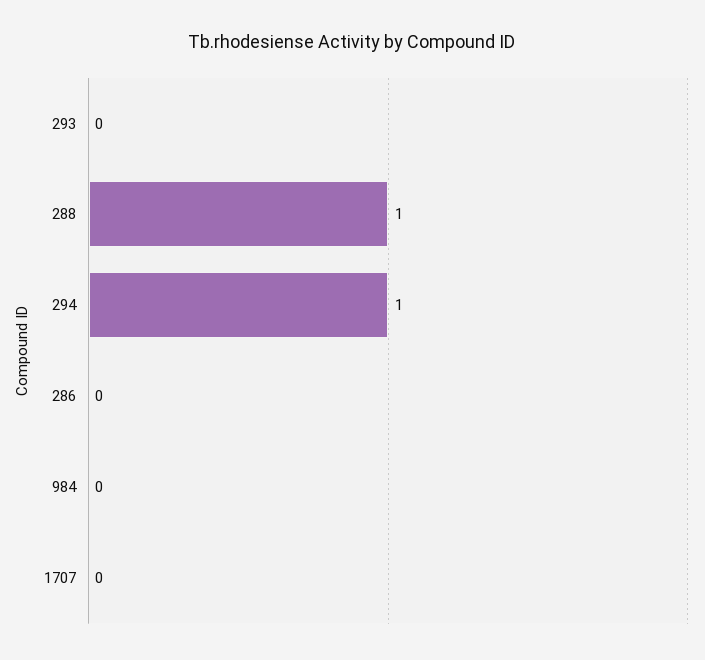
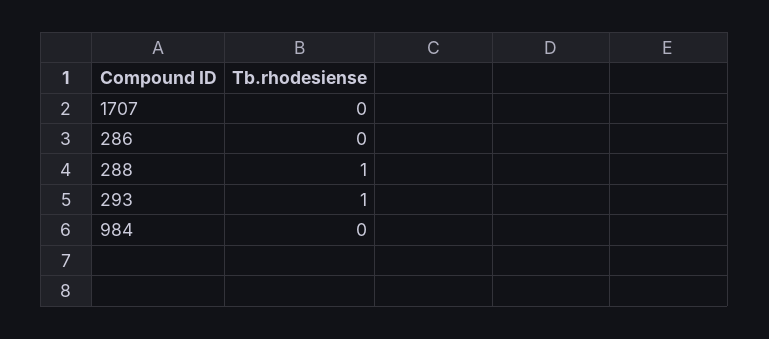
293: 0 -> 1
294: 1 -> none

